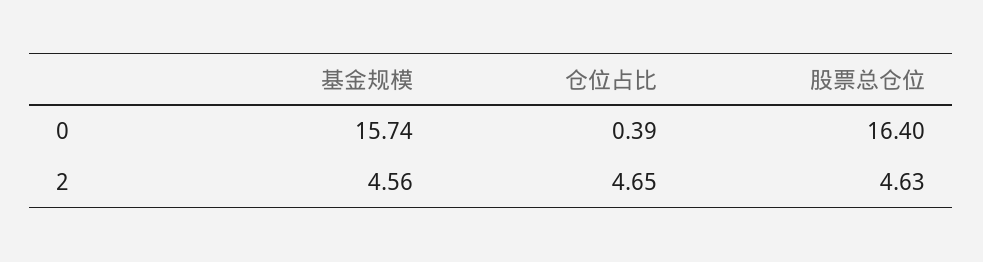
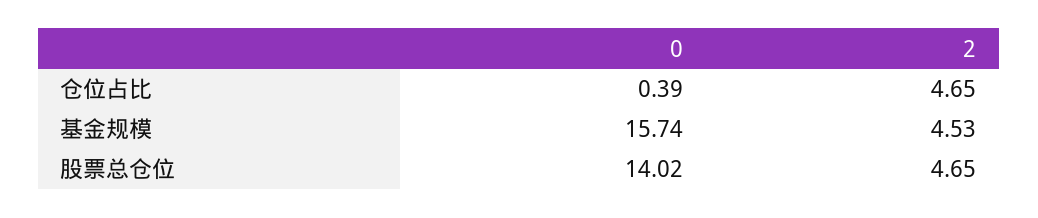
股票总仓位, 0: 16.4 -> 14.02
基金规模, 2: 4.56 -> 4.53
股票总仓位, 2: 4.63 -> 4.65

